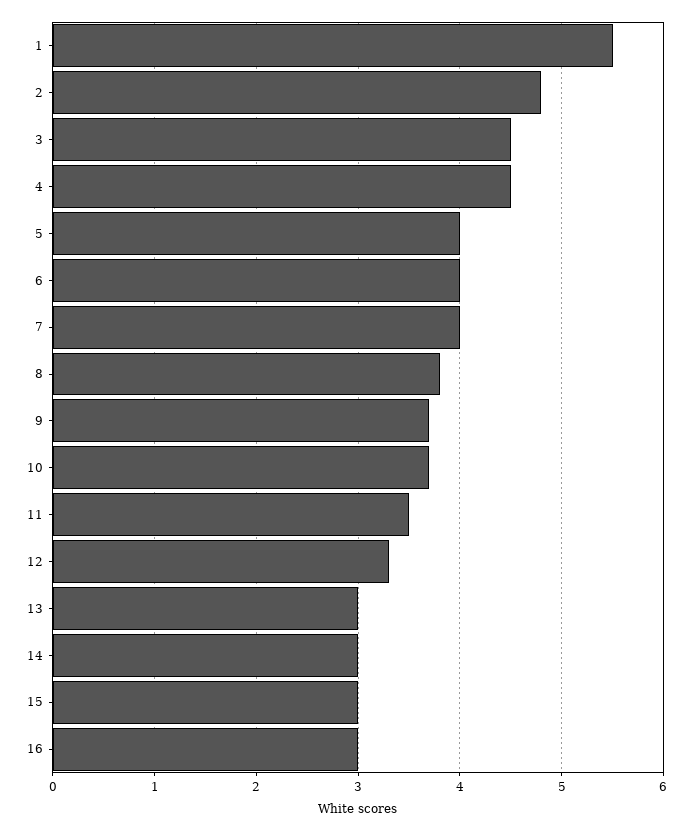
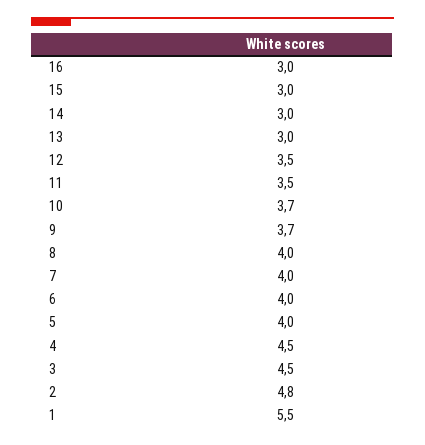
8: 3.8 -> 4
12: 3.3 -> 3.5

